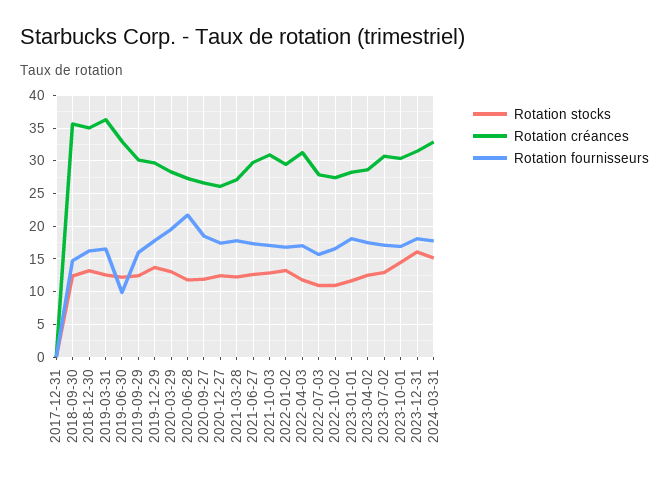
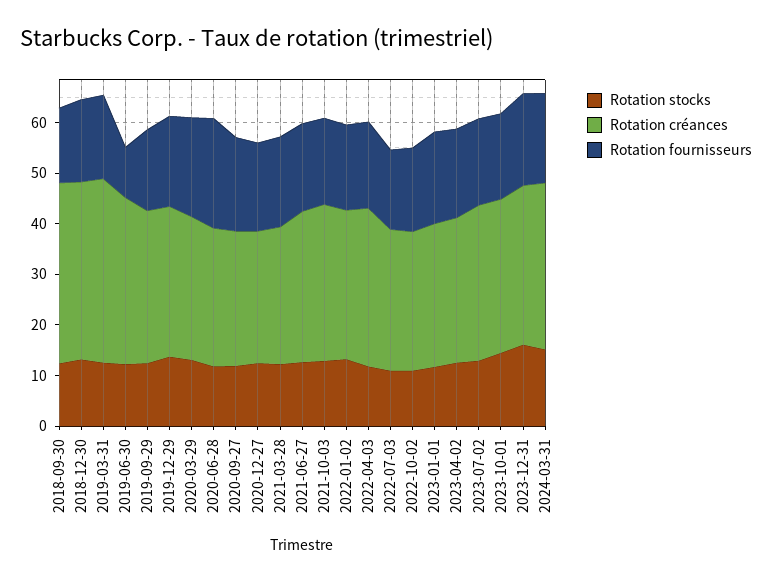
Rotation stocks, 2017-12-31: 0 -> none
Rotation créances, 2017-12-31: 0 -> none
Rotation fournisseurs, 2017-12-31: 0 -> none

